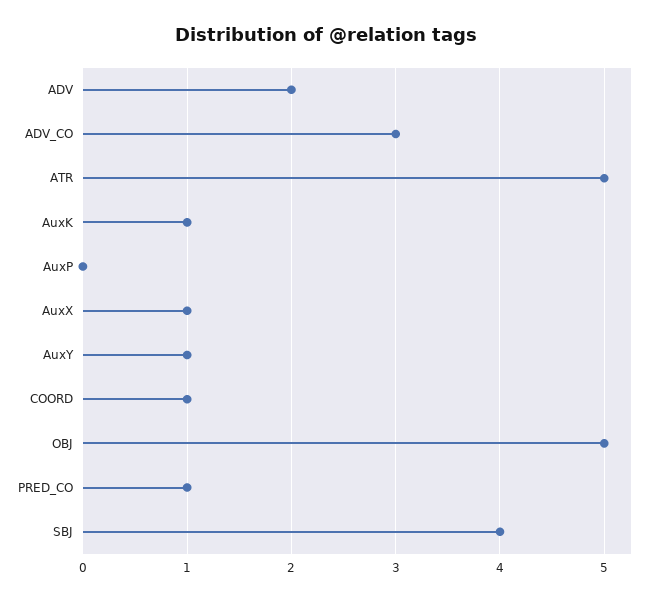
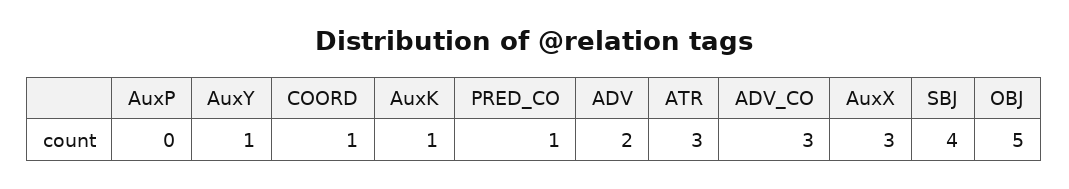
ATR: 5 -> 3
AuxX: 1 -> 3

